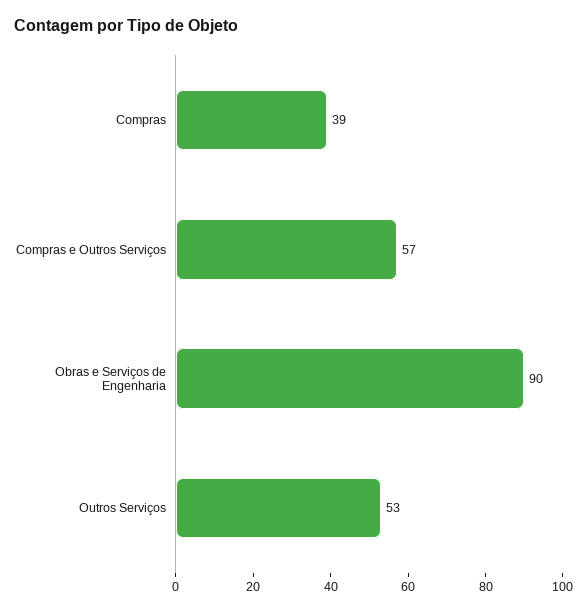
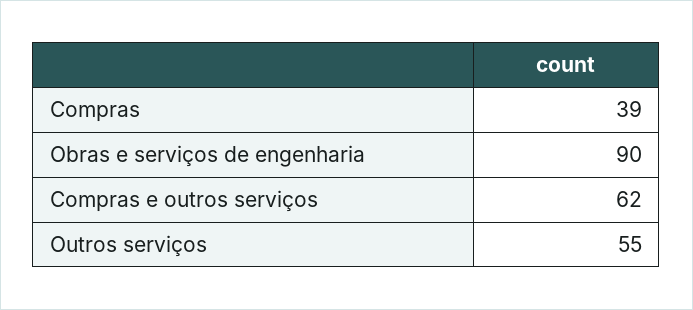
Compras e Outros Serviços: 57 -> 62
Outros Serviços: 53 -> 55

